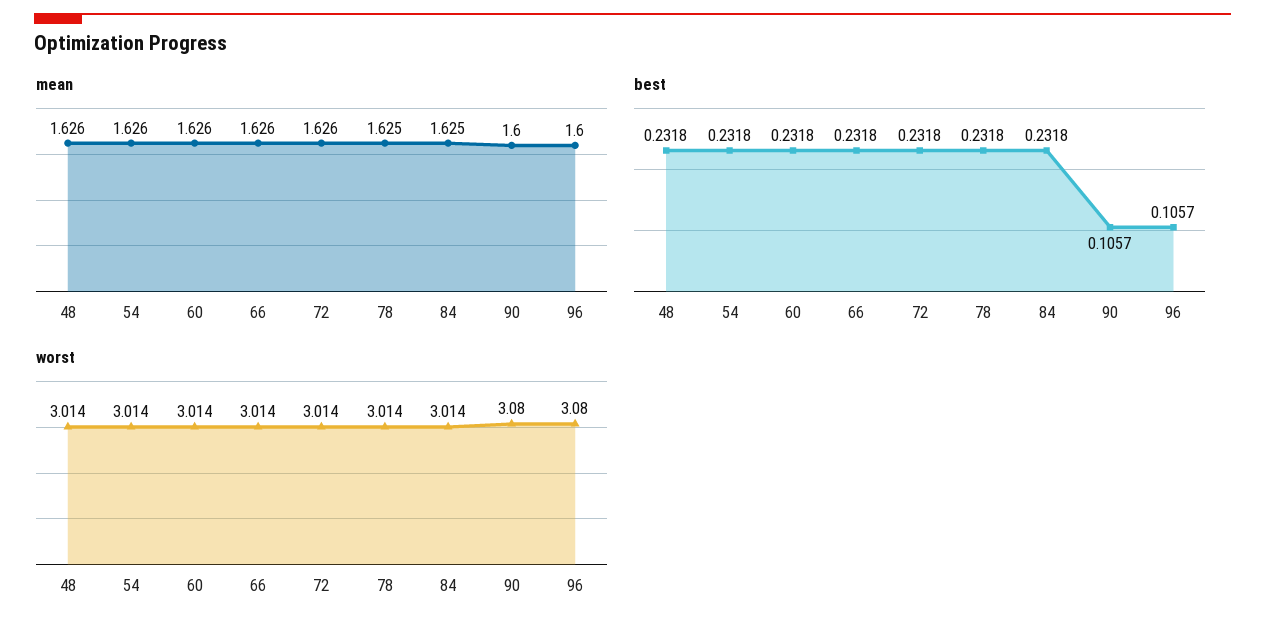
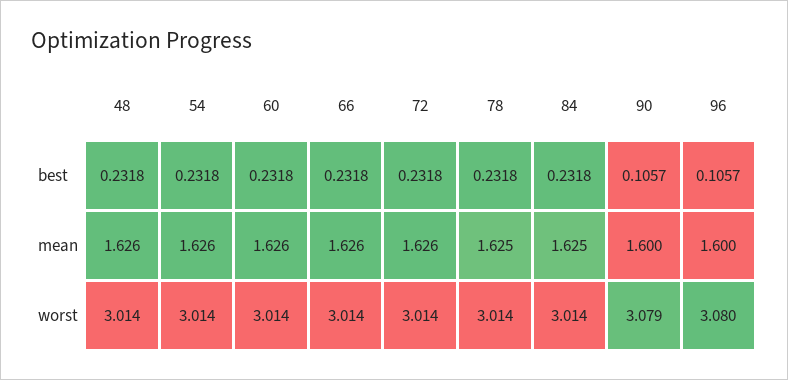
worst, 90: 3.08 -> 3.079

